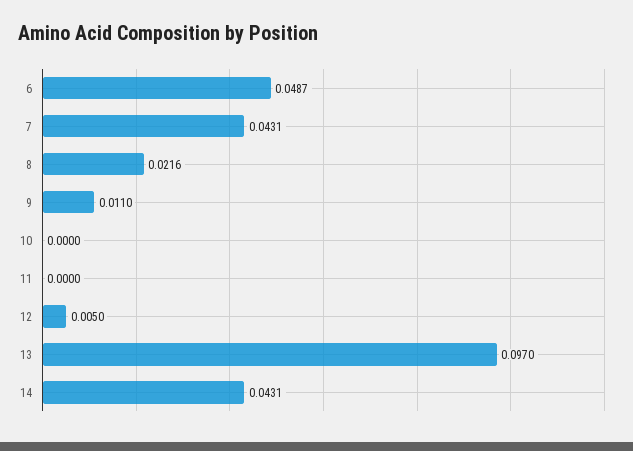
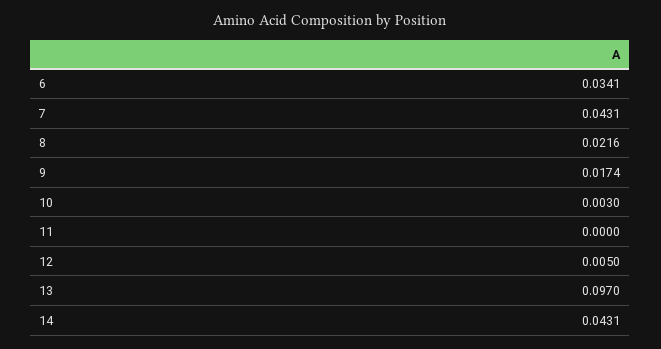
6: 0.0487 -> 0.0341
9: 0.011 -> 0.0174
10: 0 -> 0.003

